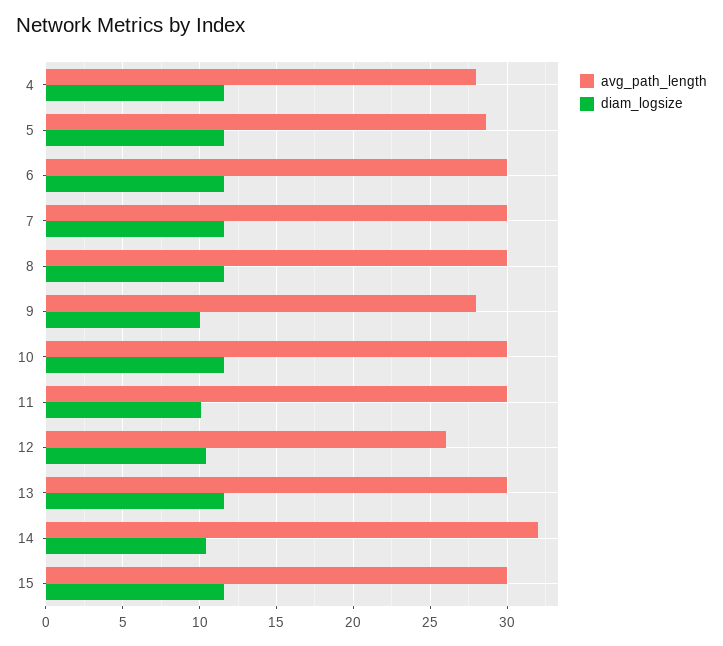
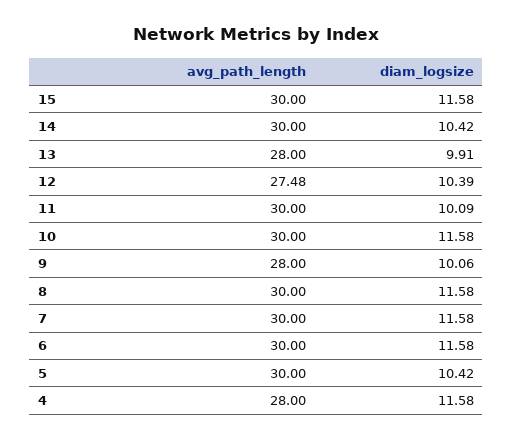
avg_path_length, 5: 28.5 -> 30
diam_logsize, 5: 11.5 -> 10.42
avg_path_length, 12: 26 -> 27.48
avg_path_length, 13: 30 -> 28
diam_logsize, 13: 11.5 -> 9.91
avg_path_length, 14: 32 -> 30

